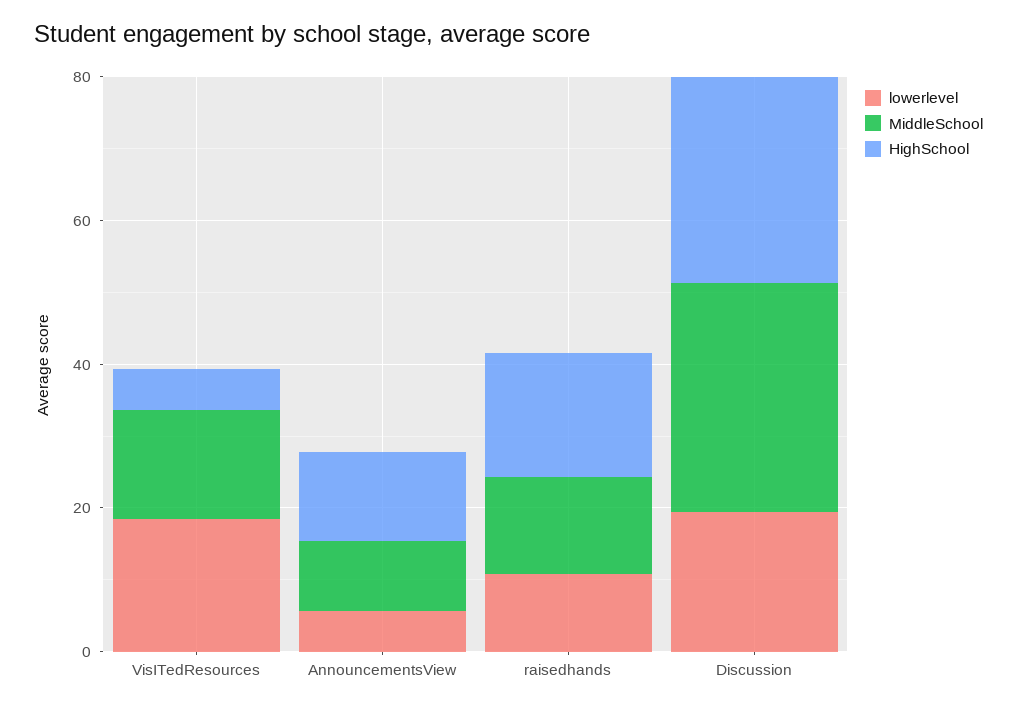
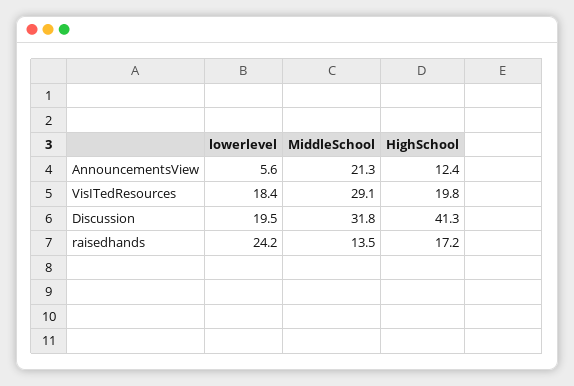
MiddleSchool, VisITedResources: 15 -> 29.1
HighSchool, VisITedResources: 5 -> 19.8
MiddleSchool, AnnouncementsView: 10 -> 21.3
lowerlevel, raisedhands: 10 -> 24.2
HighSchool, Discussion: 30 -> 41.3

